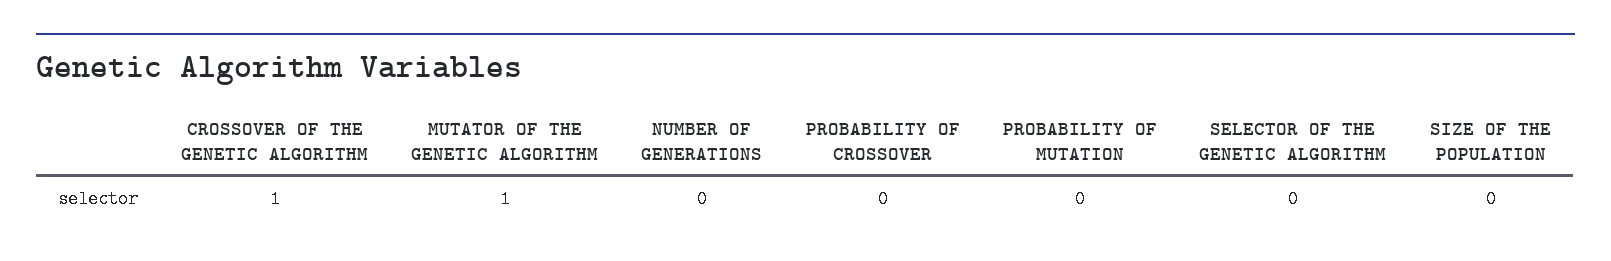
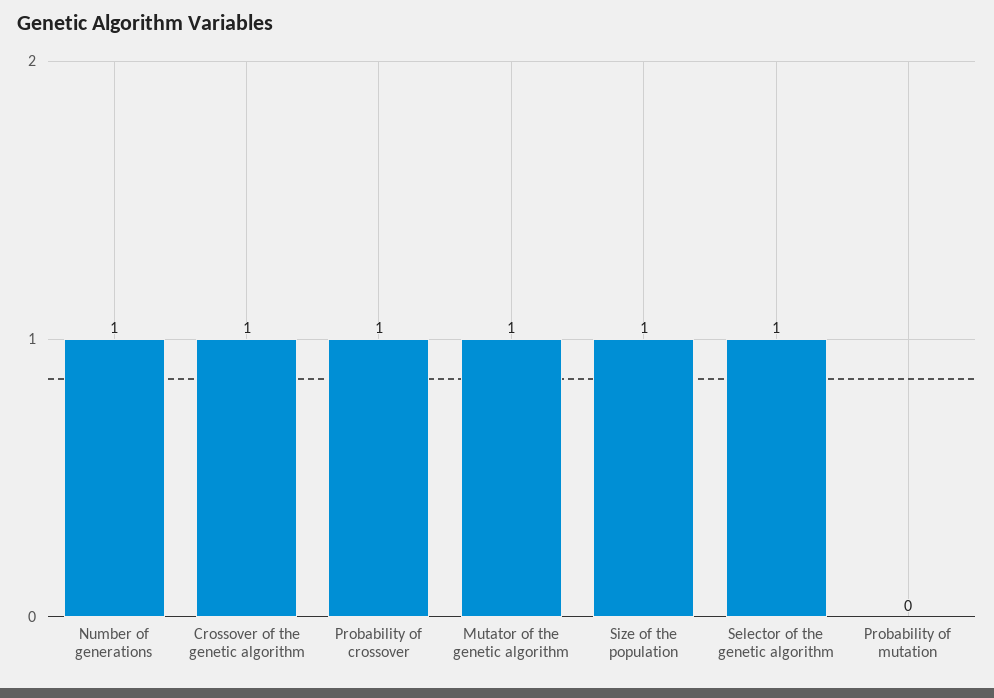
NUMBER OF GENERATIONS: 0 -> 1
PROBABILITY OF CROSSOVER: 0 -> 1
SELECTOR OF THE GENETIC ALGORITHM: 0 -> 1
SIZE OF THE POPULATION: 0 -> 1

